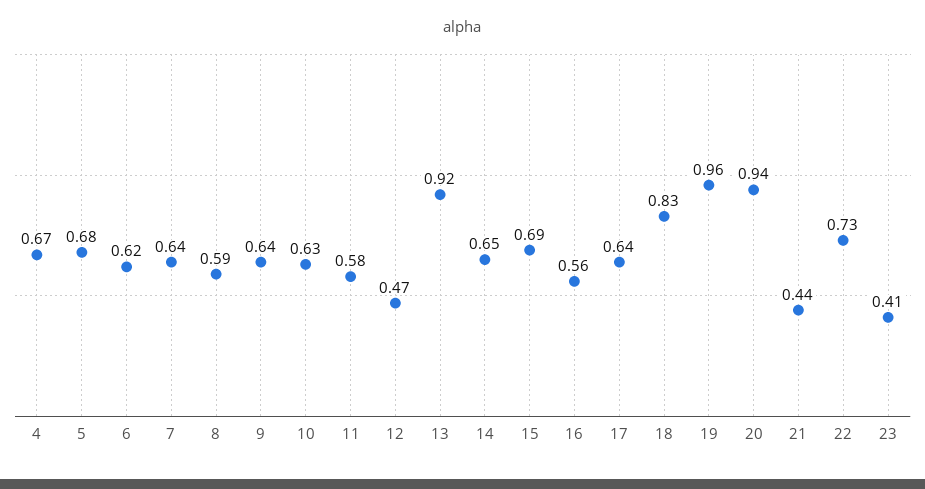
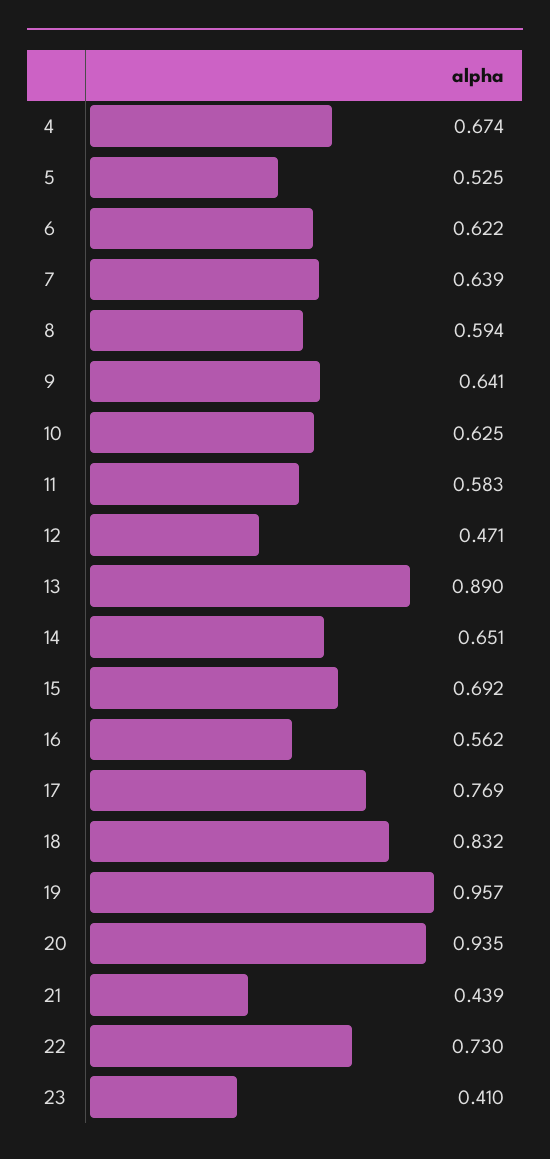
5: 0.68 -> 0.525
13: 0.92 -> 0.89
17: 0.64 -> 0.769

